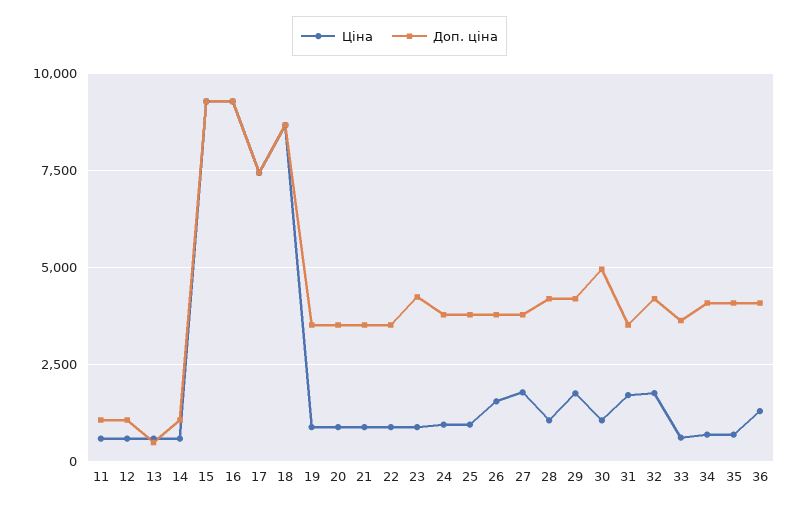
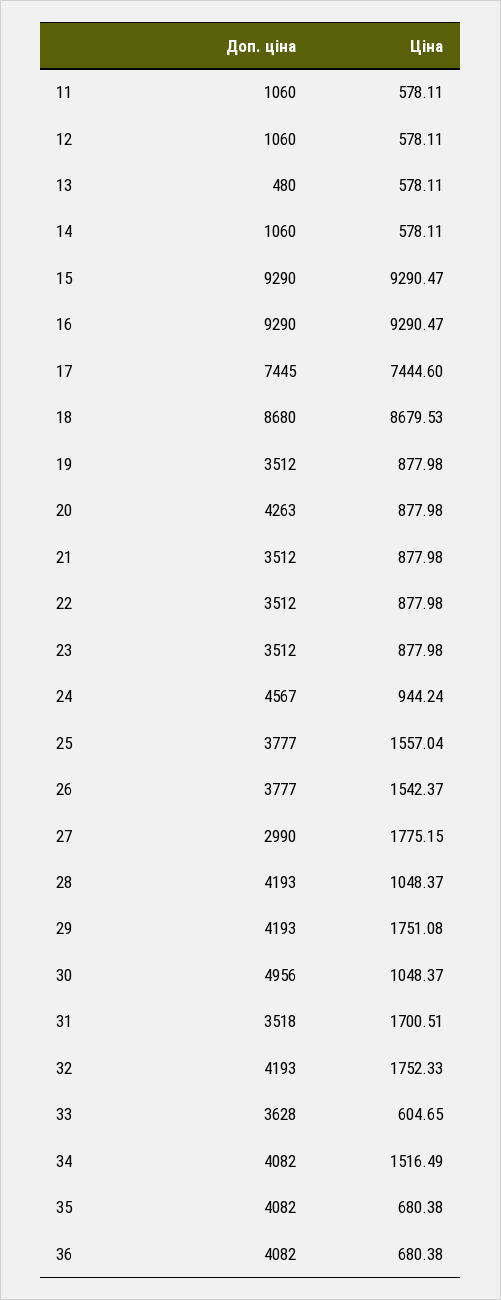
Доп. ціна, 20: 3500 -> 4263
Доп. ціна, 23: 4250 -> 3512
Доп. ціна, 24: 3750 -> 4567
Ціна, 25: 1000 -> 1557.04
Доп. ціна, 27: 3750 -> 2990
Ціна, 34: 750 -> 1516.49
Ціна, 36: 1250 -> 680.38

